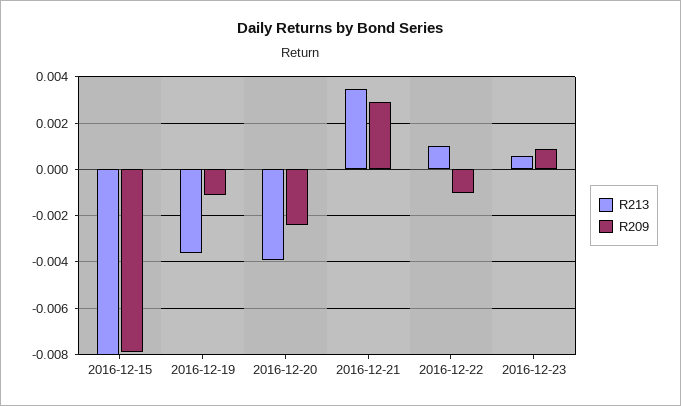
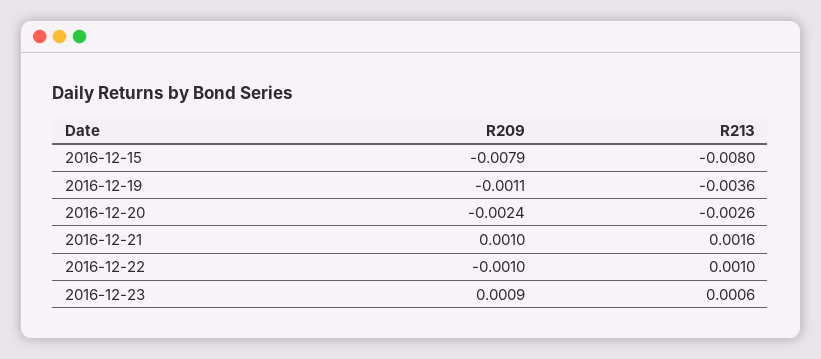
R213, 2016-12-20: -0.004 -> -0.0026
R213, 2016-12-21: 0.0035 -> 0.0016
R209, 2016-12-21: 0.003 -> 0.001

